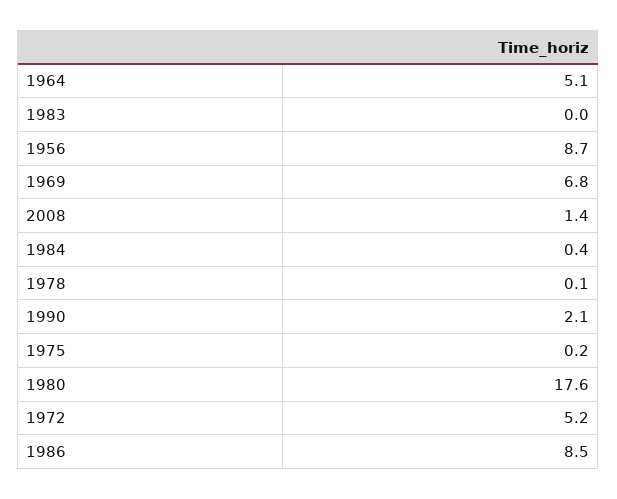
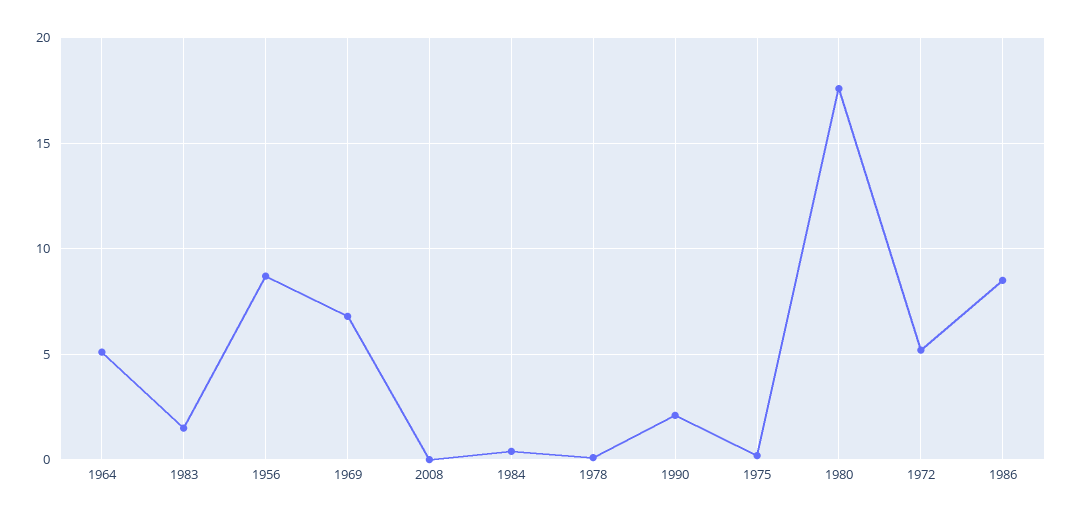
1983: 0 -> 1.5
2008: 1.4 -> 0

